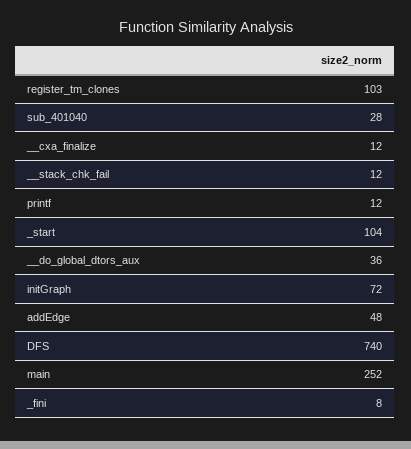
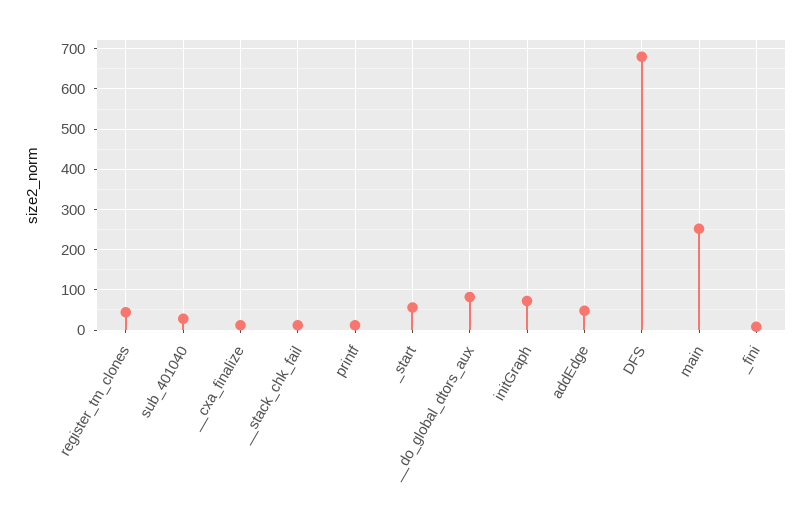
register_tm_clones: 103 -> 40
_start: 104 -> 60
__do_global_dtors_aux: 36 -> 80
DFS: 740 -> 680

